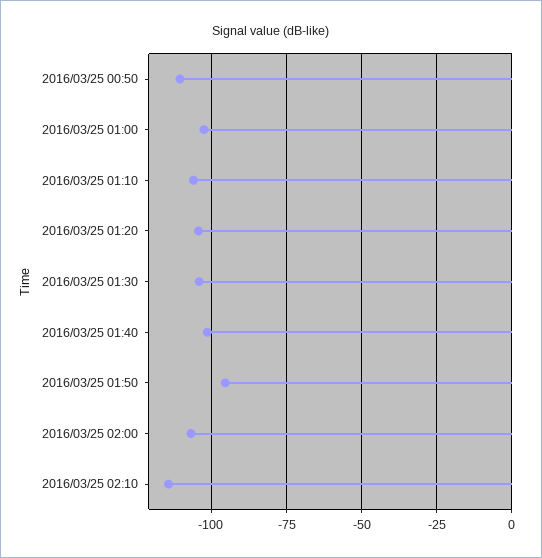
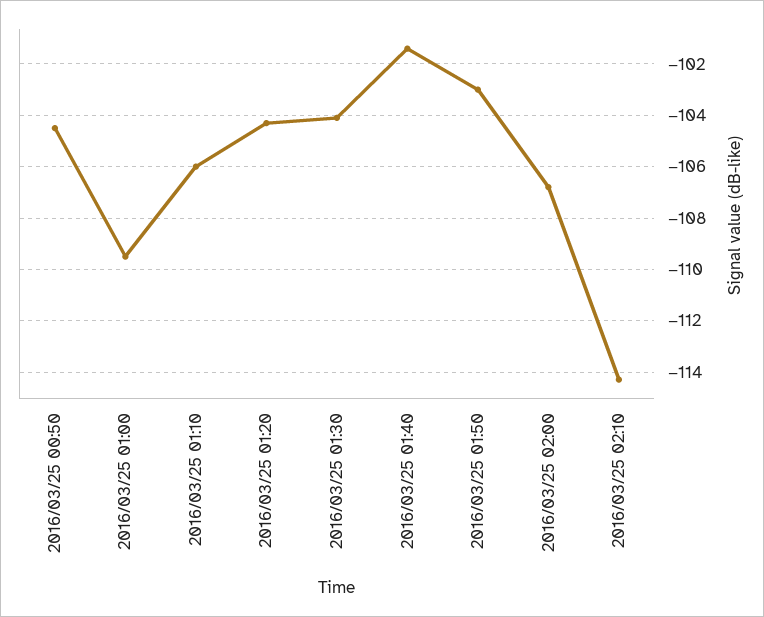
2016/03/25 00:50: -110 -> -104.5
2016/03/25 01:00: -102.5 -> -109.5
2016/03/25 01:50: -95 -> -103

